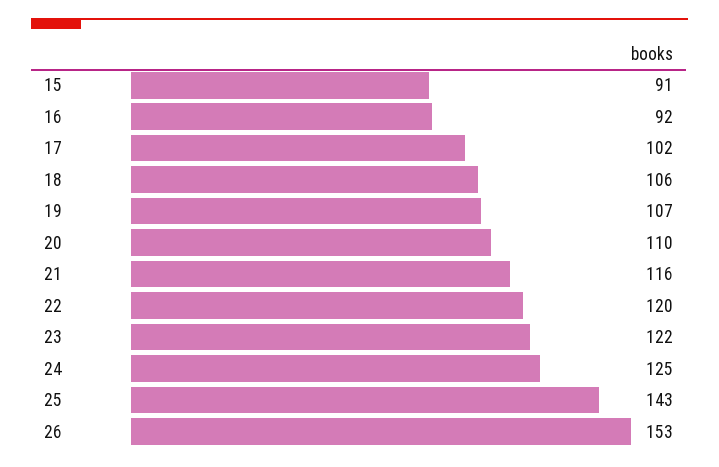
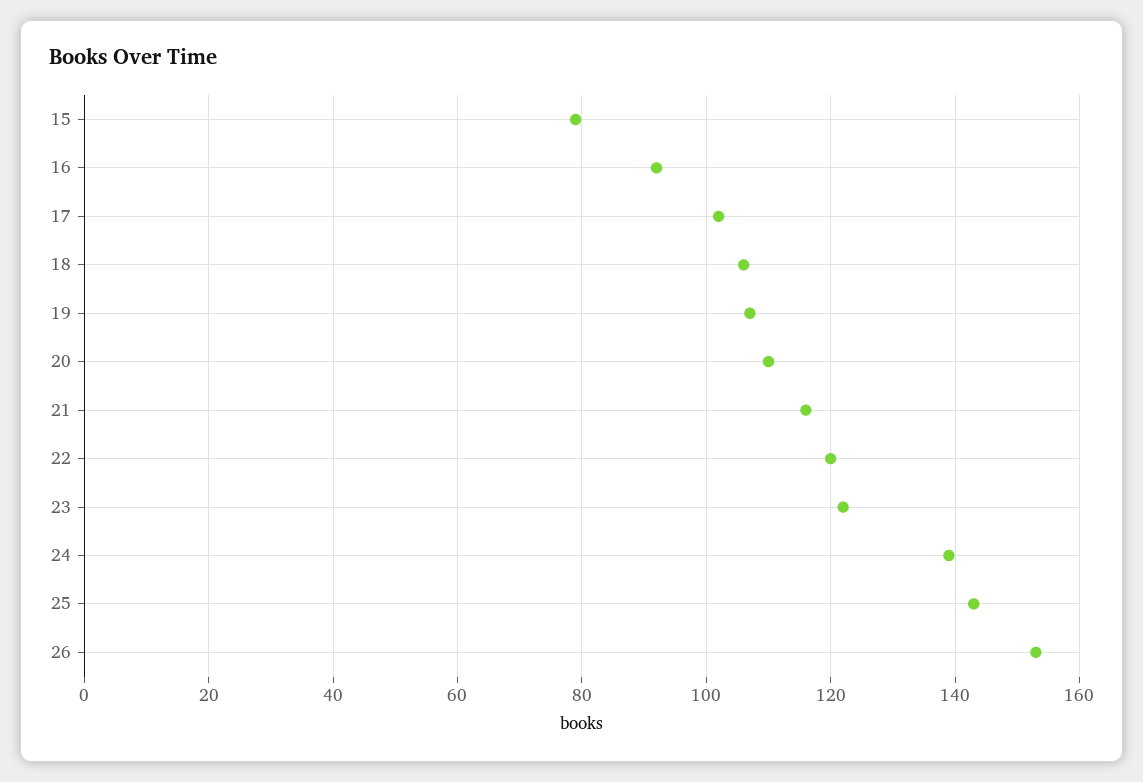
15: 91 -> 80
24: 125 -> 140

